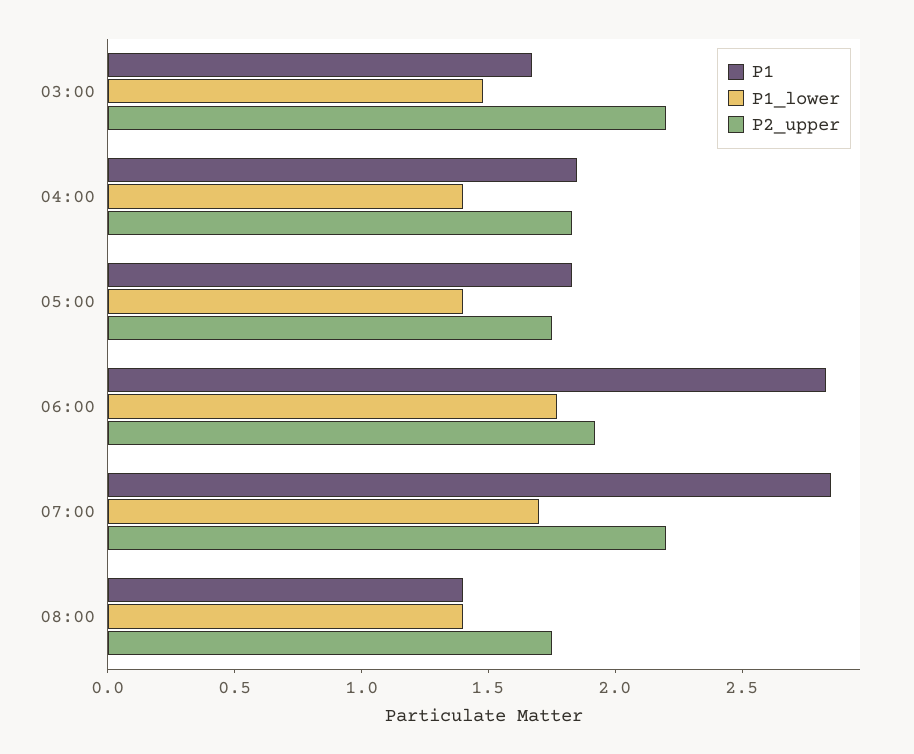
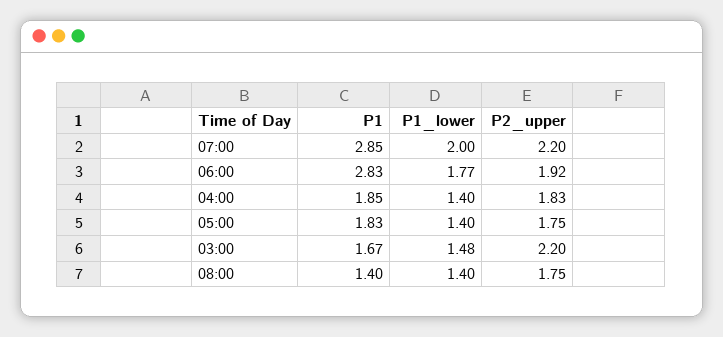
P1_lower, 07:00: 1.7 -> 2

